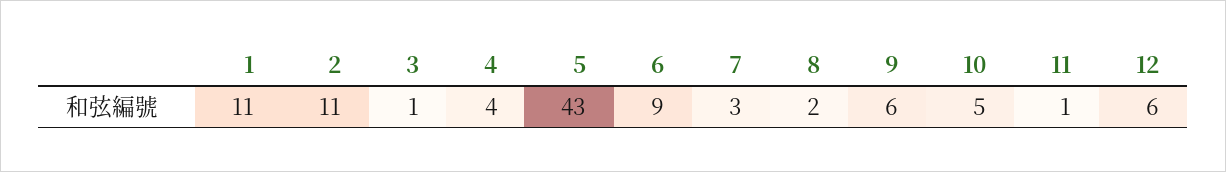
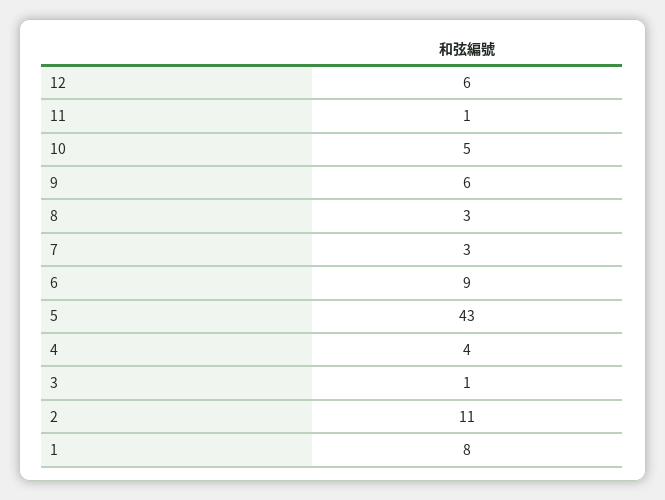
1: 11 -> 8
8: 2 -> 3

